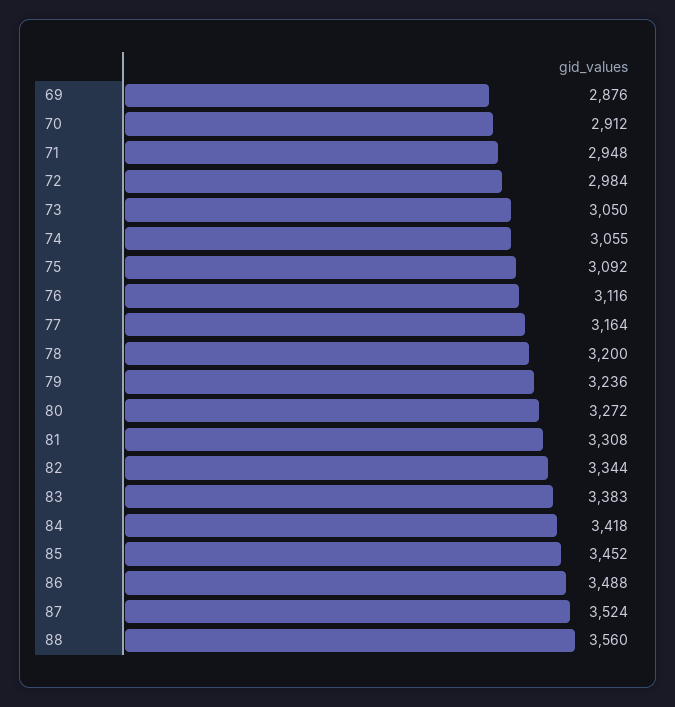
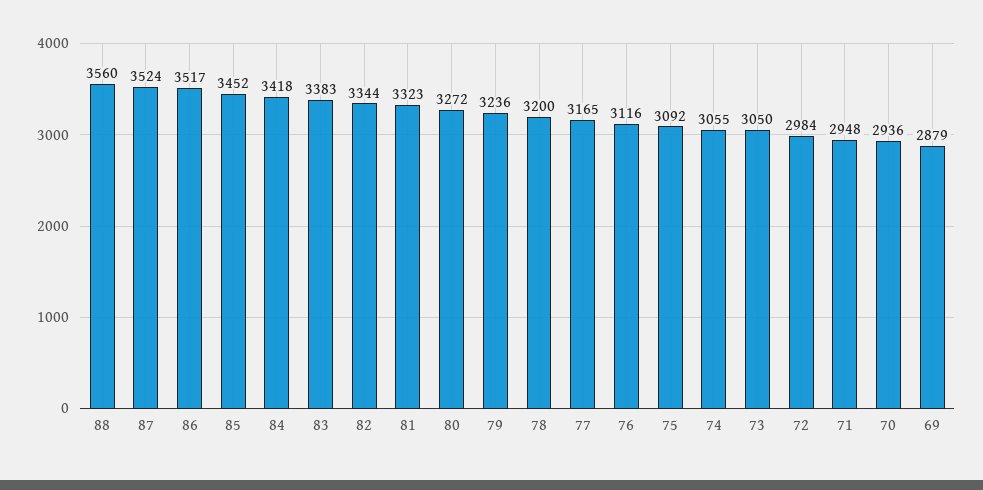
69: 2876 -> 2879
70: 2912 -> 2936
77: 3164 -> 3165
81: 3308 -> 3323
86: 3488 -> 3517

